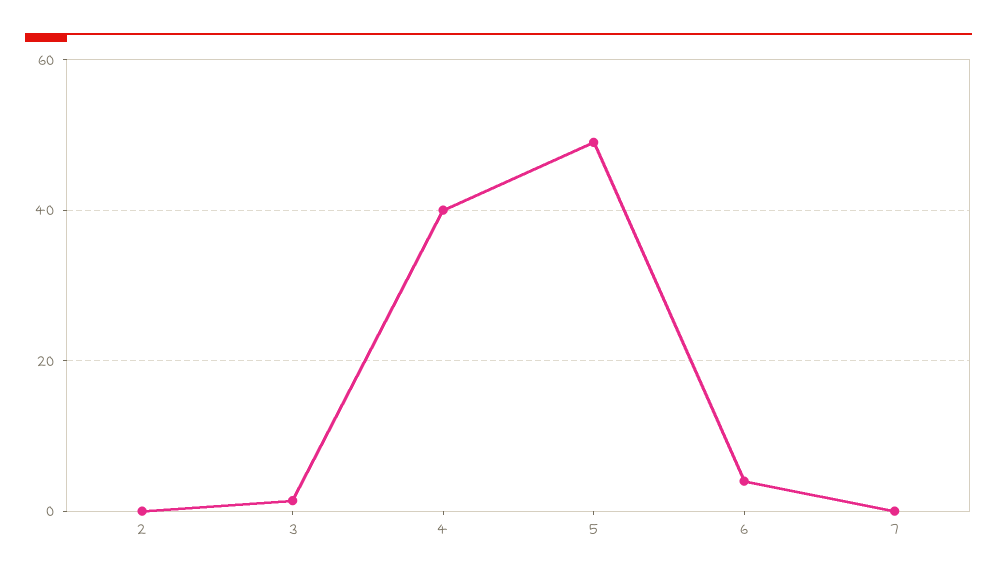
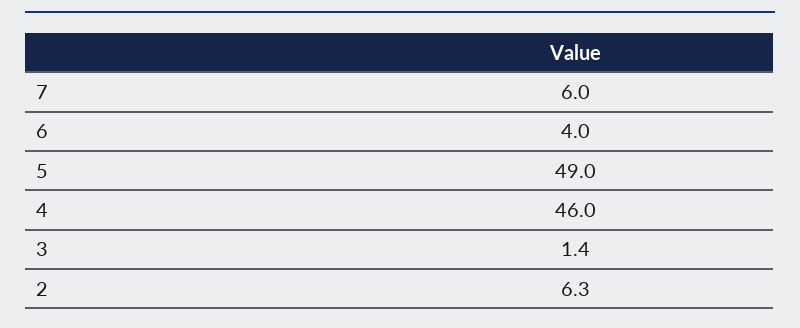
2: 0 -> 6.3
4: 40 -> 46
7: 0 -> 6

